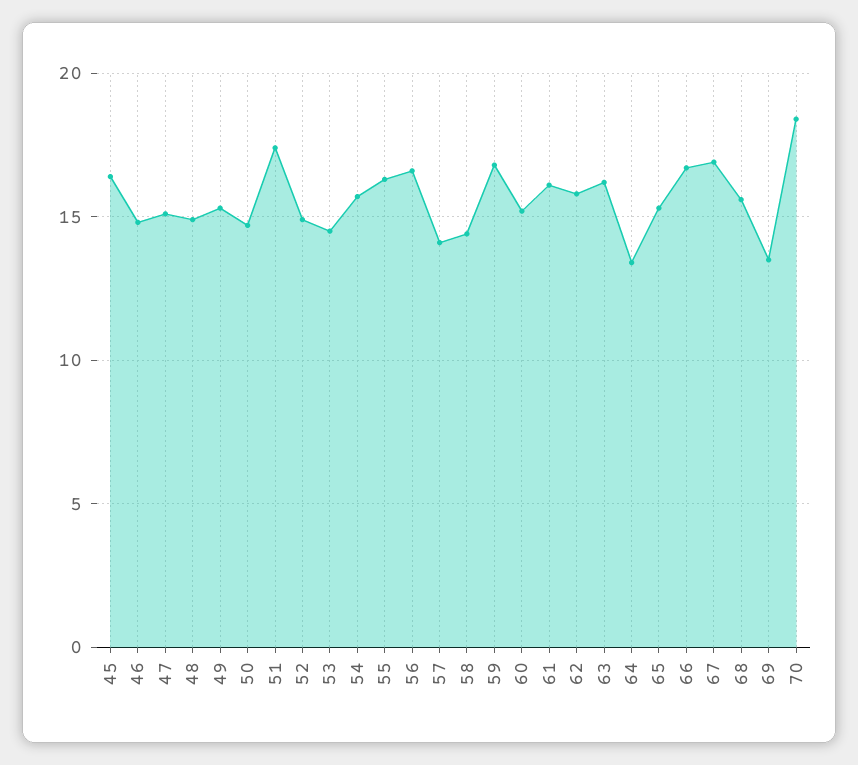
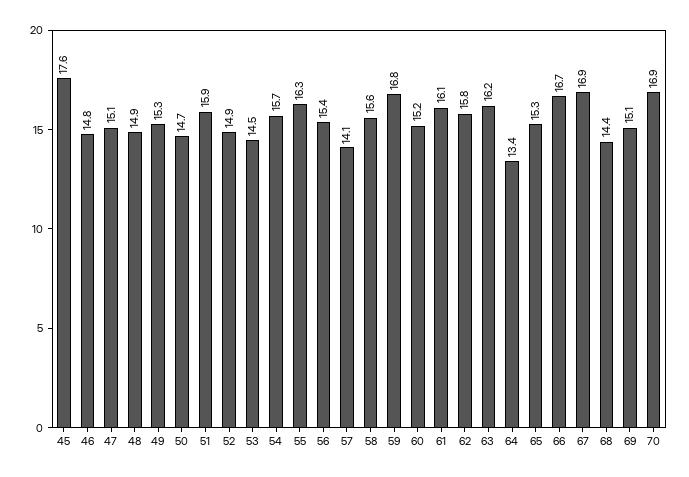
45: 16.5 -> 17.6
51: 17.5 -> 15.9
56: 16.5 -> 15.4
58: 14.5 -> 15.6
68: 15.5 -> 14.4
69: 13.5 -> 15.1
70: 18.5 -> 16.9

